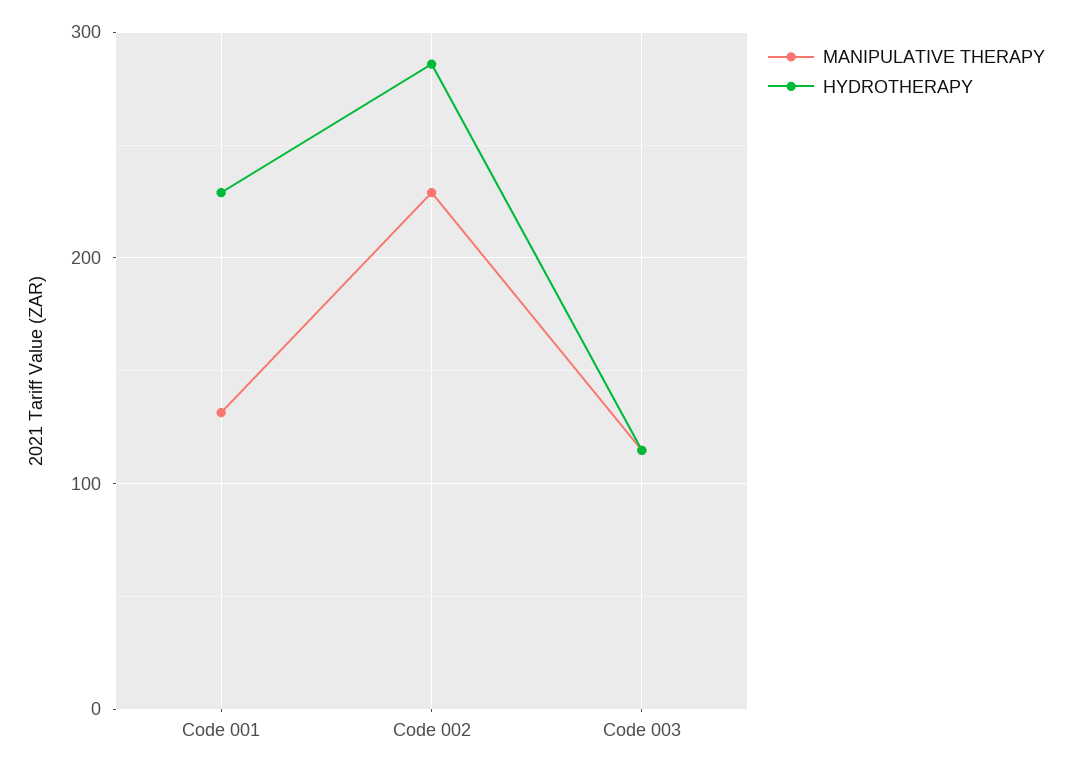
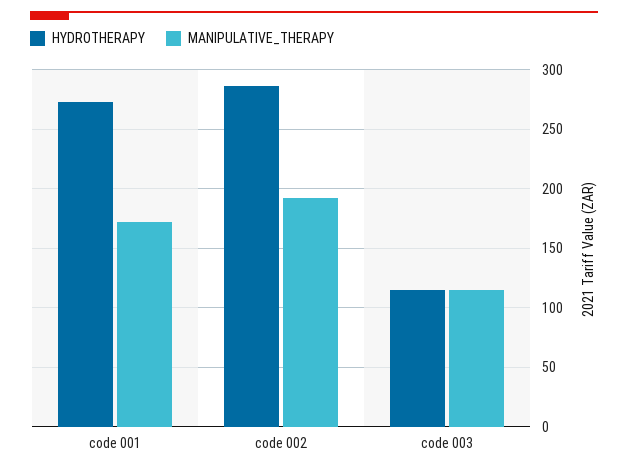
MANIPULATIVE THERAPY, Code 001: 130 -> 170
HYDROTHERAPY, Code 001: 230 -> 270
MANIPULATIVE THERAPY, Code 002: 230 -> 190

